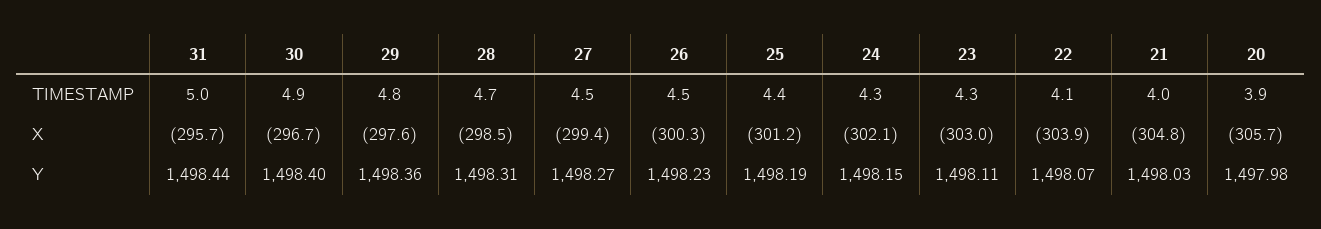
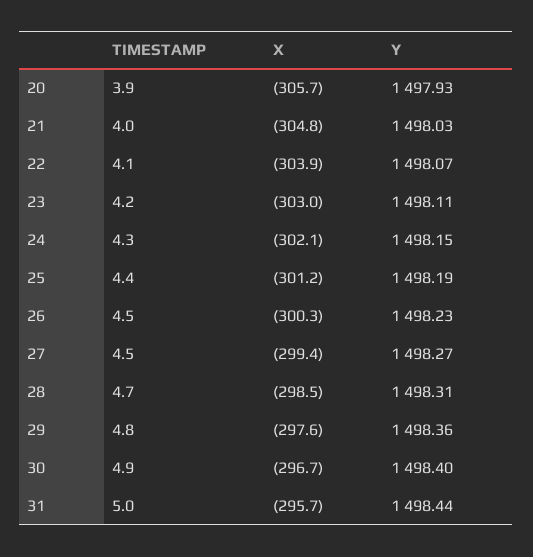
23, TIMESTAMP: 4.3 -> 4.2
20, Y: 1497.98 -> 1497.93

